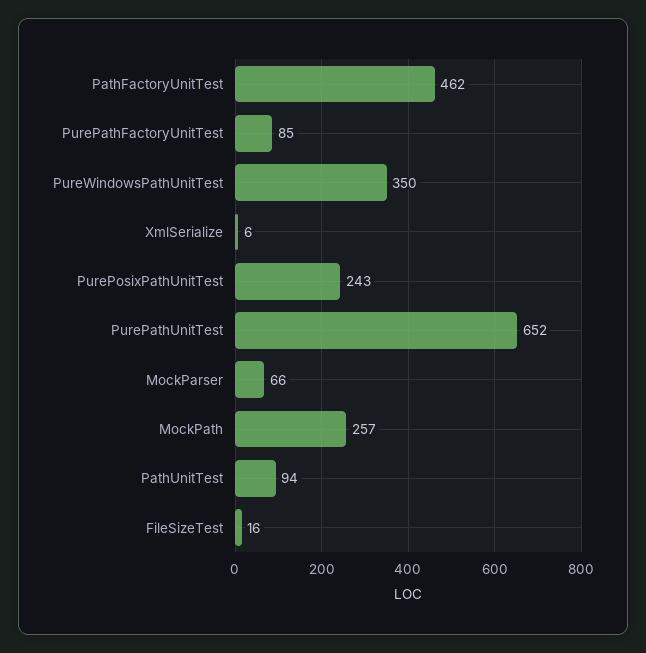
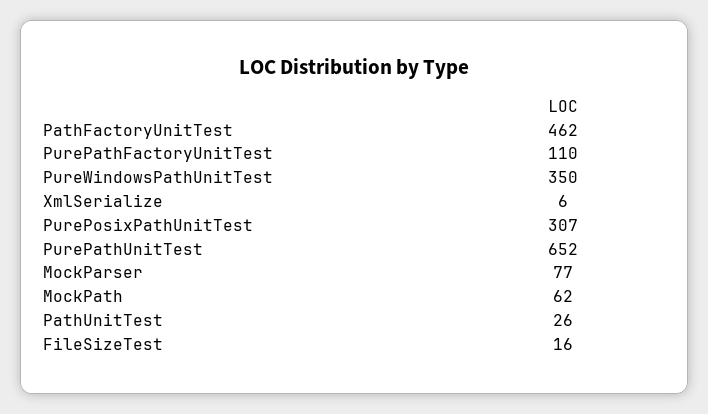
PurePathFactoryUnitTest: 85 -> 110
PurePosixPathUnitTest: 243 -> 307
MockParser: 66 -> 77
MockPath: 257 -> 62
PathUnitTest: 94 -> 26

